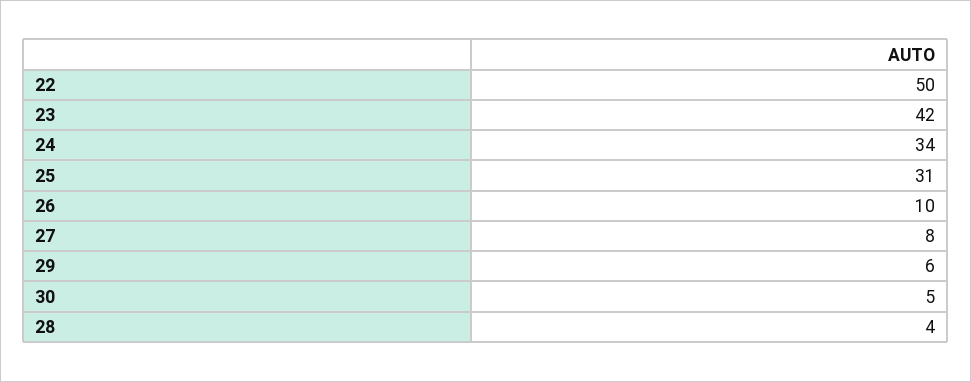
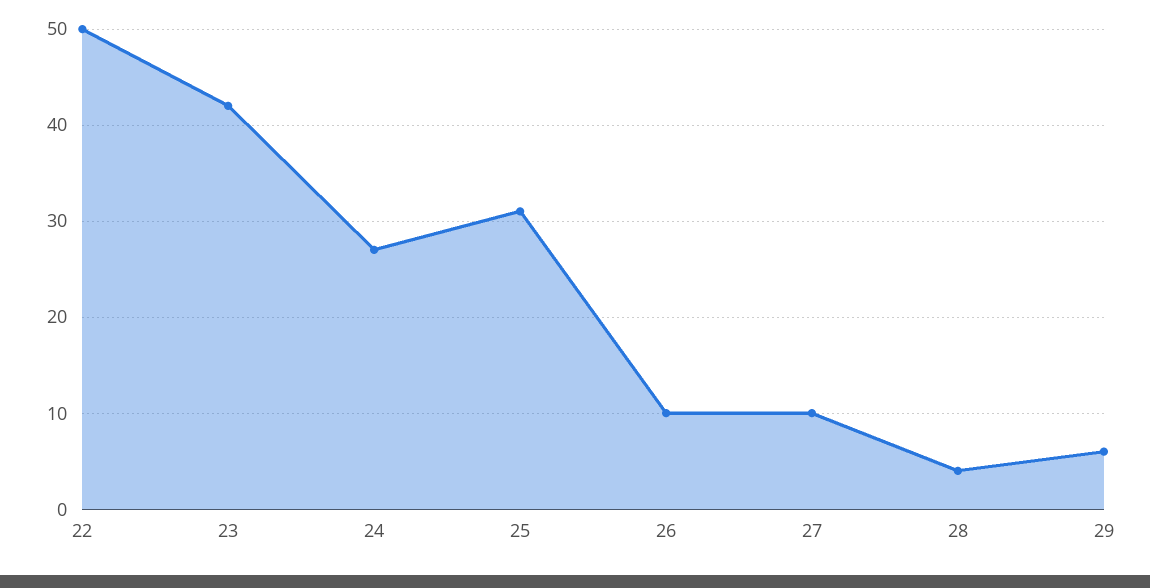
24: 34 -> 27
27: 8 -> 10
30: 5 -> none

